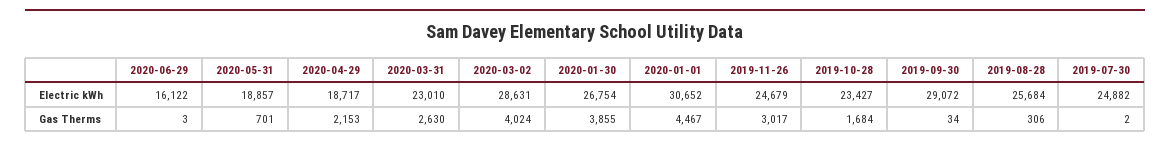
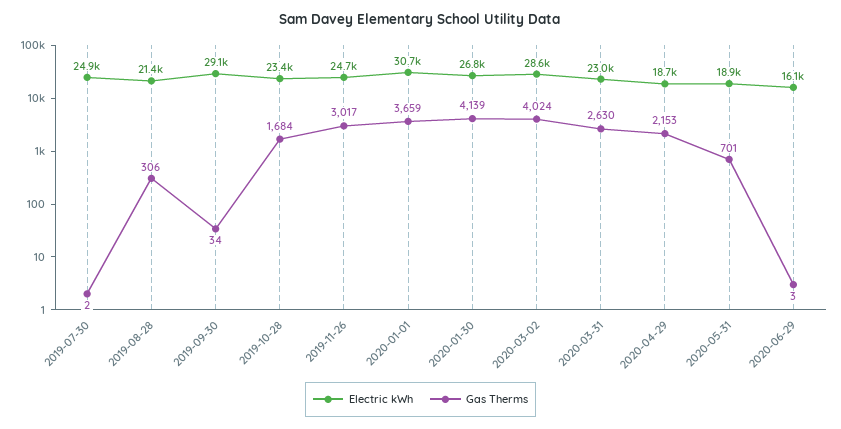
Electric kWh, 2019-08-28: 25684 -> 21400
Gas Therms, 2020-01-30: 3855 -> 4139
Gas Therms, 2020-01-01: 4467 -> 3659

